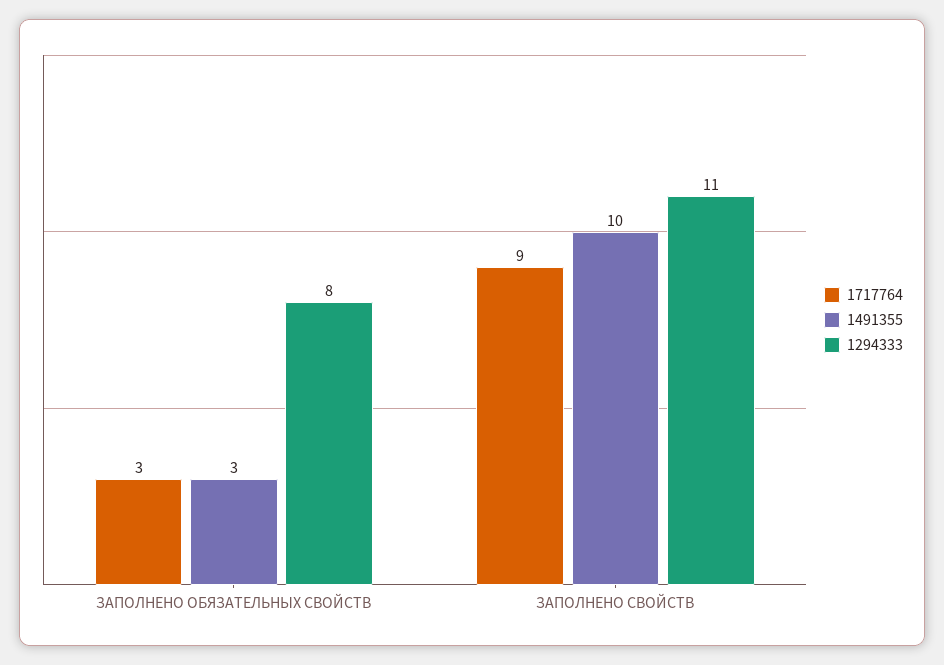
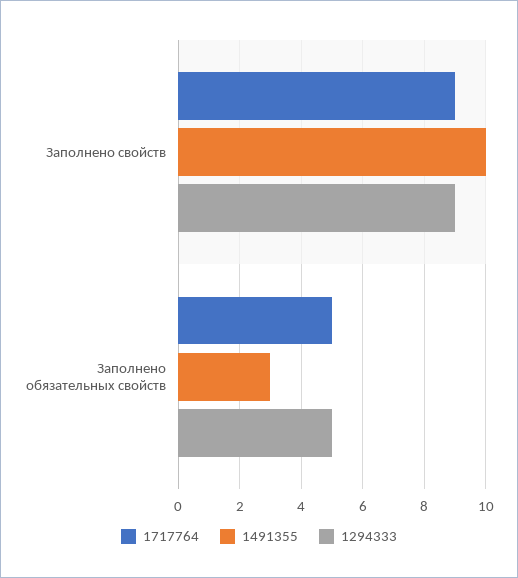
1717764, ЗАПОЛНЕНО ОБЯЗАТЕЛЬНЫХ СВОЙСТВ: 3 -> 5
1294333, ЗАПОЛНЕНО ОБЯЗАТЕЛЬНЫХ СВОЙСТВ: 8 -> 5
1294333, ЗАПОЛНЕНО СВОЙСТВ: 11 -> 9

